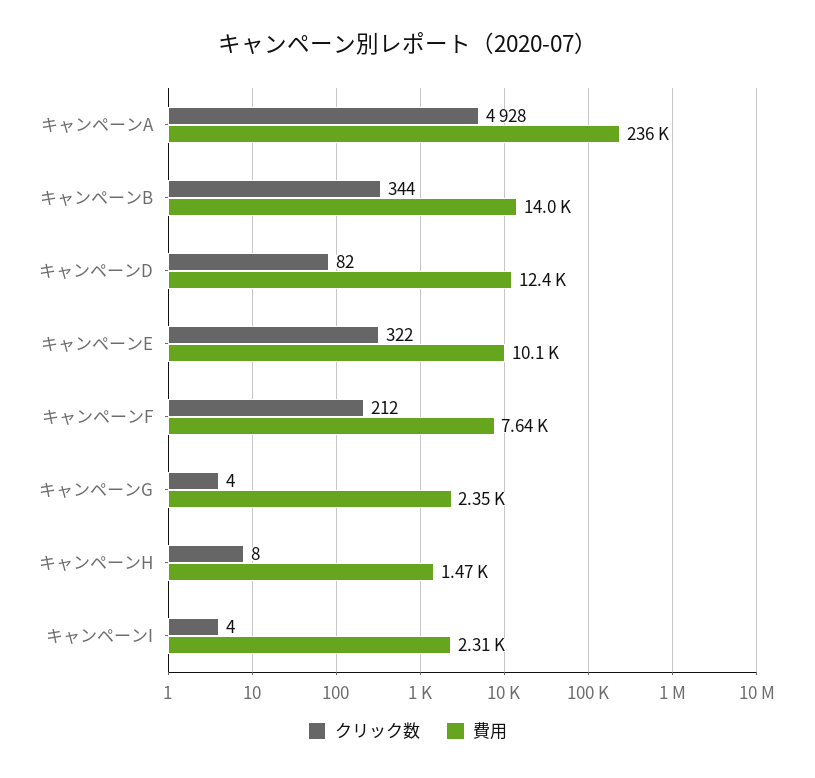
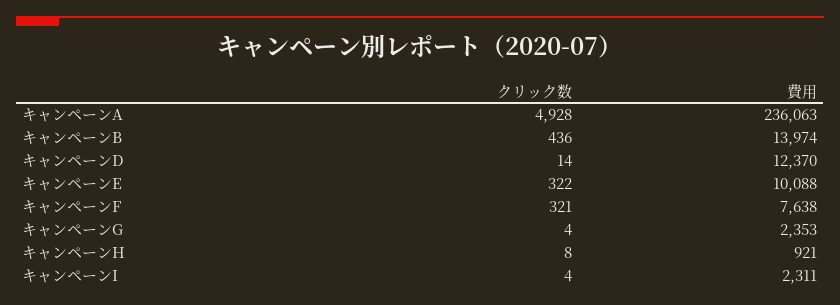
クリック数, キャンペーンB: 344 -> 436
クリック数, キャンペーンD: 82 -> 14
クリック数, キャンペーンF: 212 -> 321
費用, キャンペーンH: 1470 -> 921

